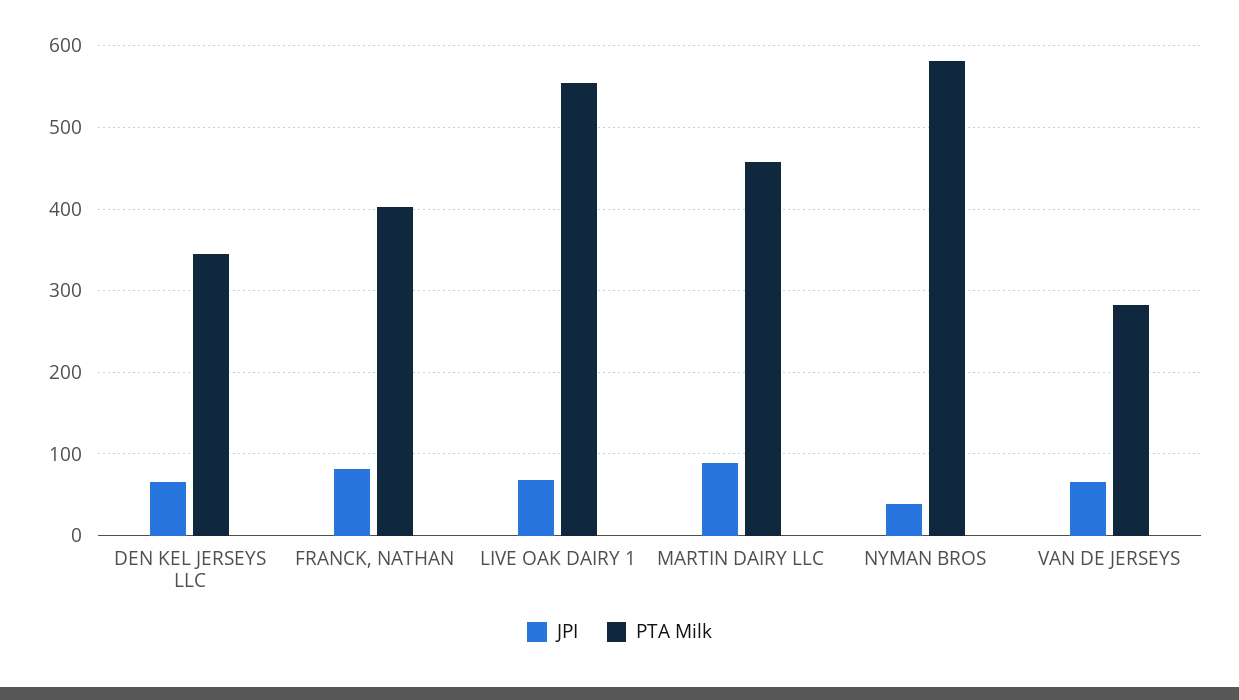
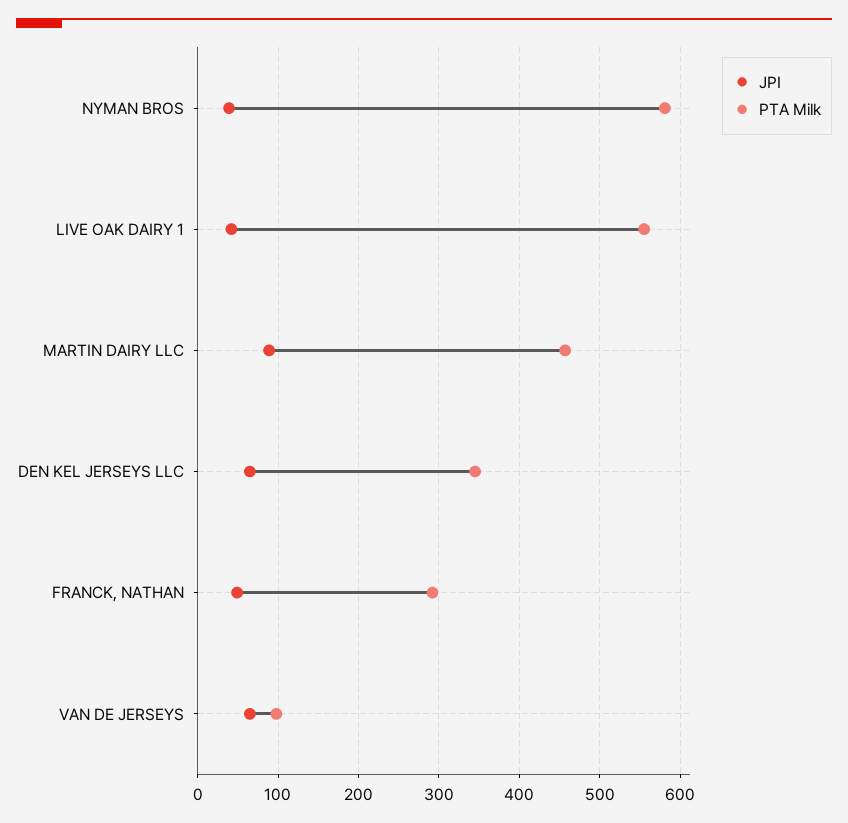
JPI, FRANCK, NATHAN: 80 -> 50
PTA Milk, FRANCK, NATHAN: 400 -> 290
JPI, LIVE OAK DAIRY 1: 70 -> 40
PTA Milk, VAN DE JERSEYS: 280 -> 100

